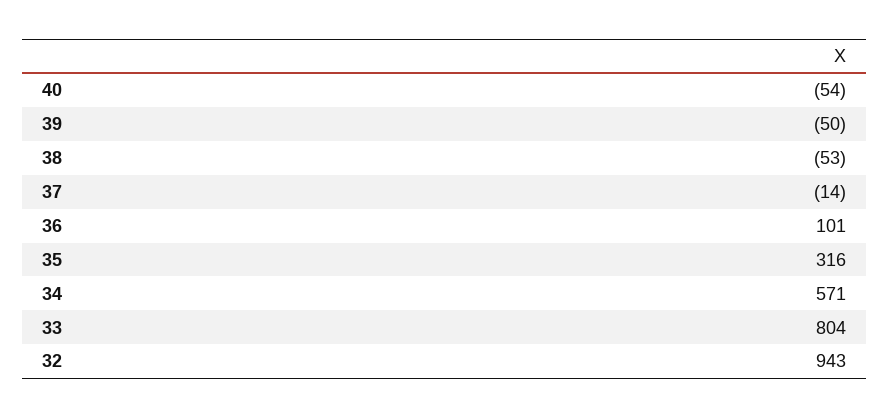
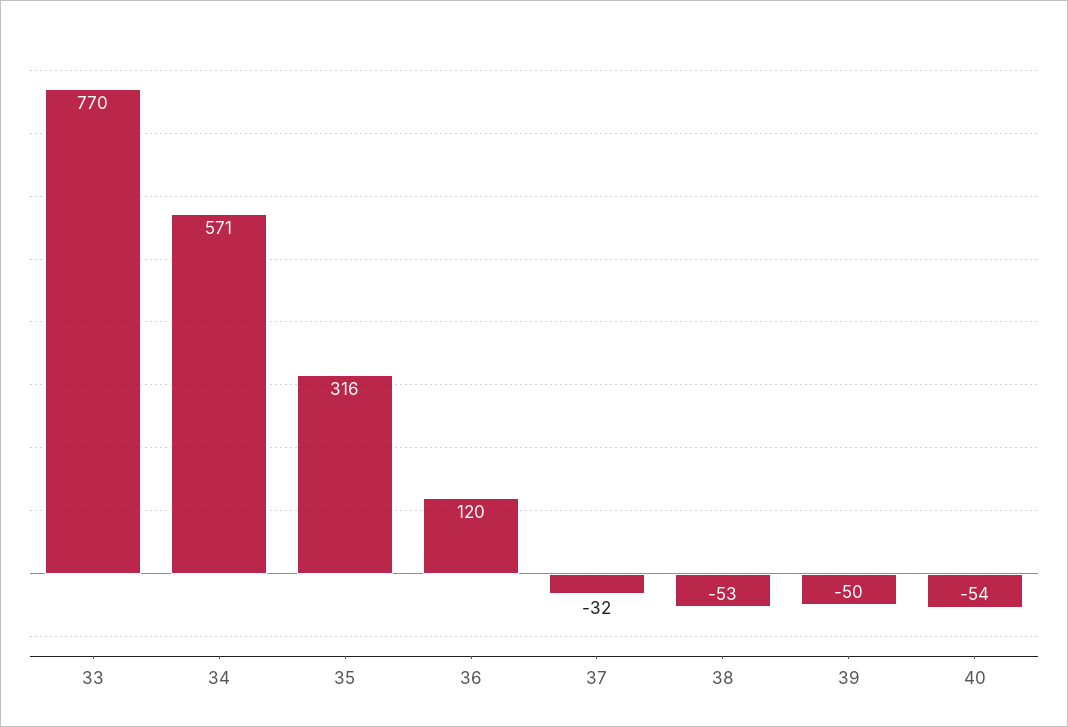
37: -14 -> -32
36: 101 -> 120
33: 804 -> 770
32: 943 -> none

